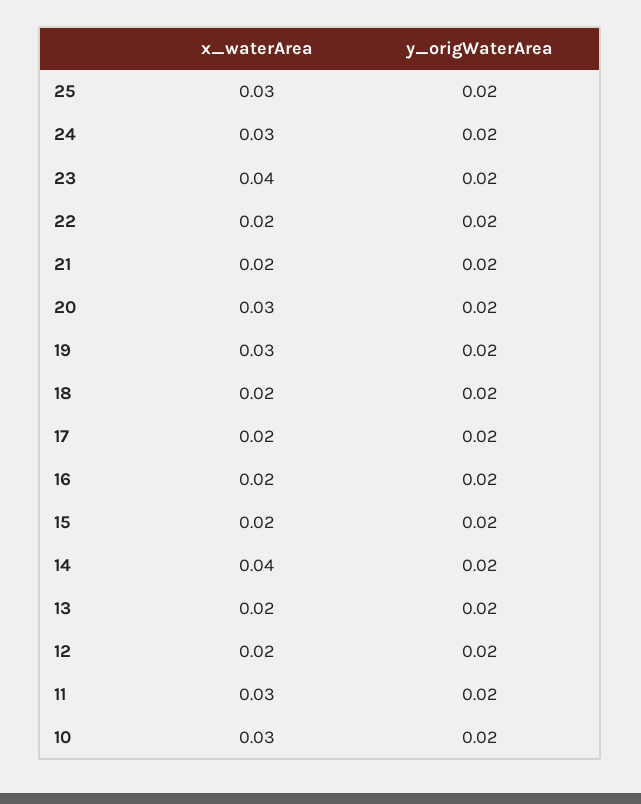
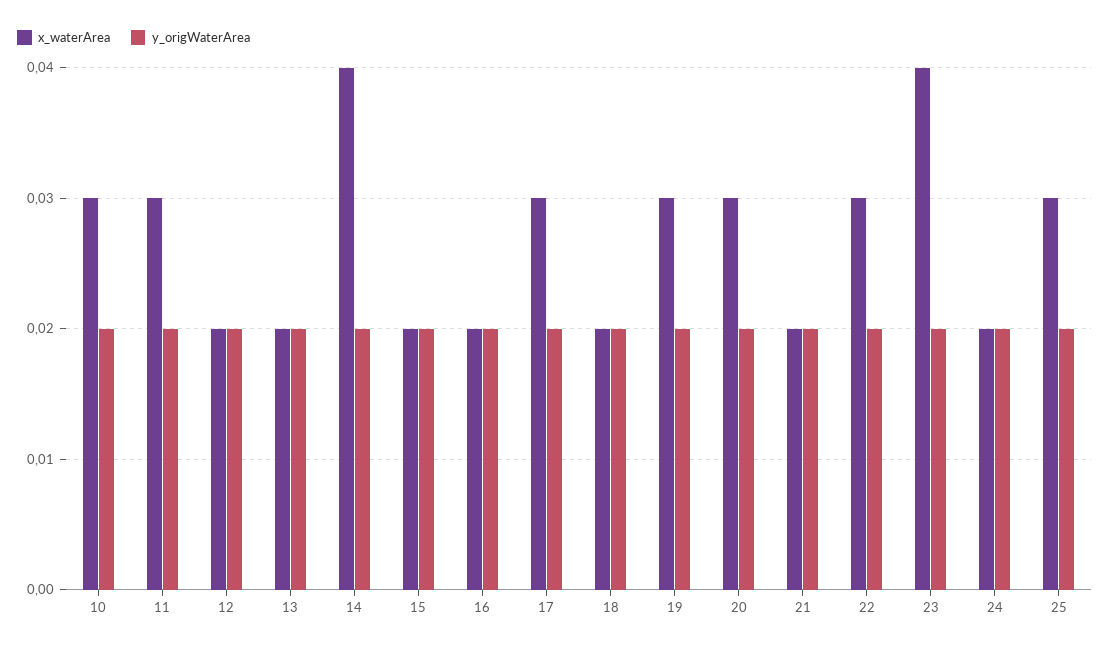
x_waterArea, 24: 0.03 -> 0.02
x_waterArea, 22: 0.02 -> 0.03
x_waterArea, 17: 0.02 -> 0.03

